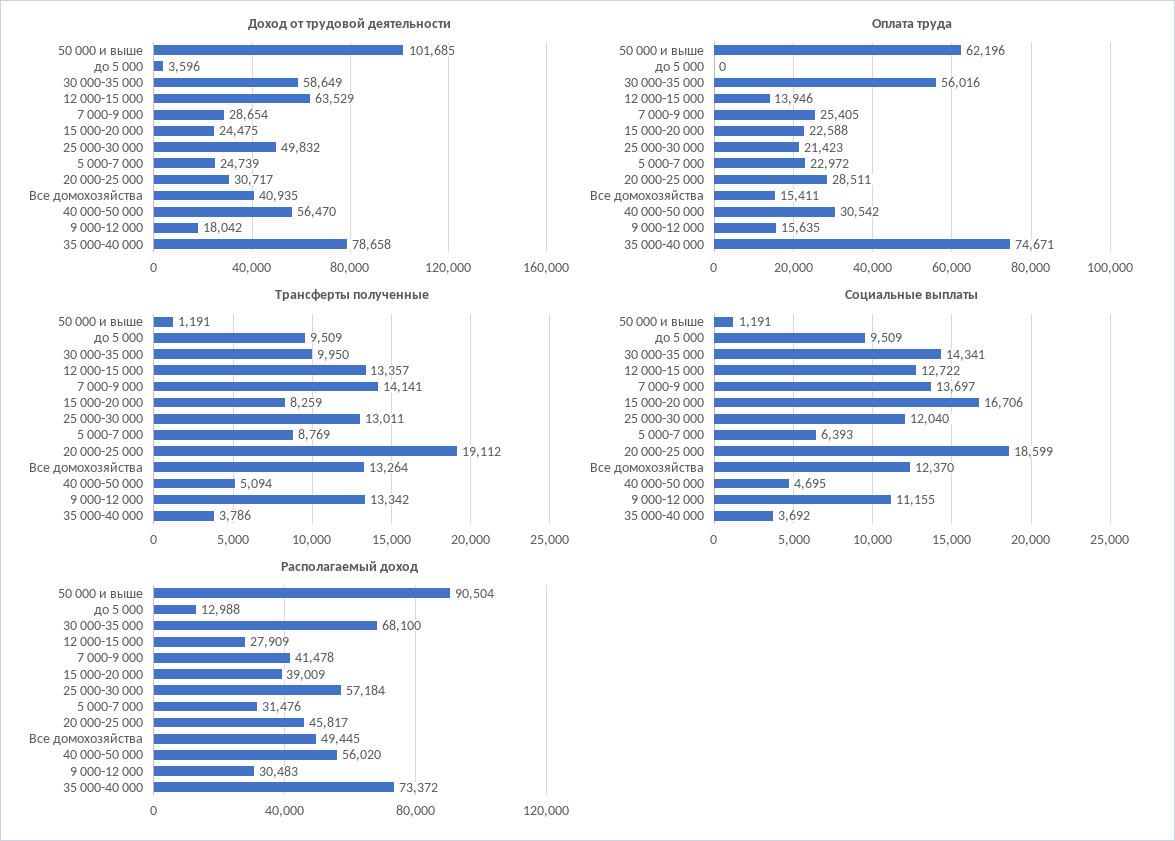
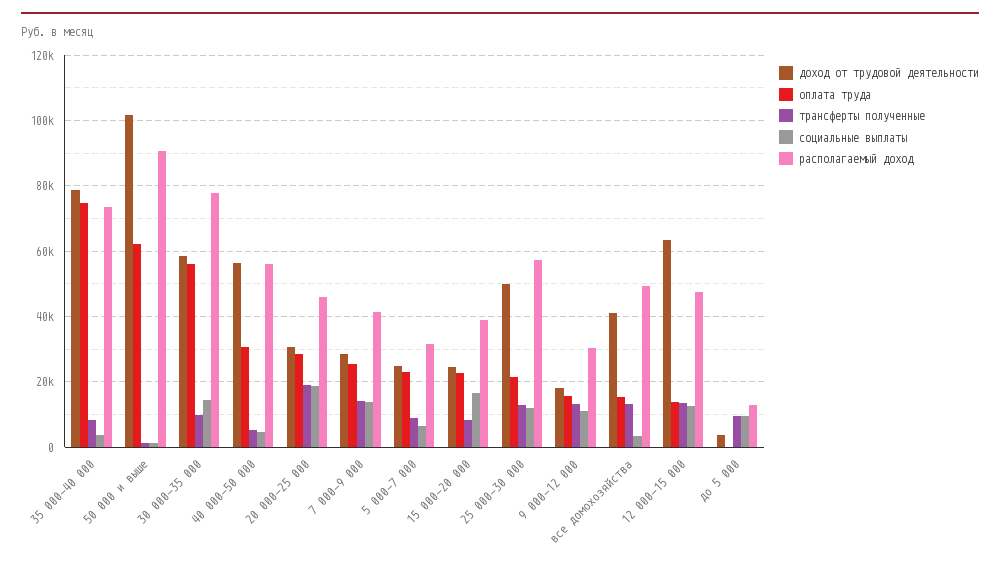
Трансферты полученные, 35 000-40 000: 3786 -> 8000
Социальные выплаты, Все домохозяйства: 12370 -> 4000
Располагаемый доход, 30 000-35 000: 68100 -> 78000
Располагаемый доход, 12 000-15 000: 27909 -> 48000

